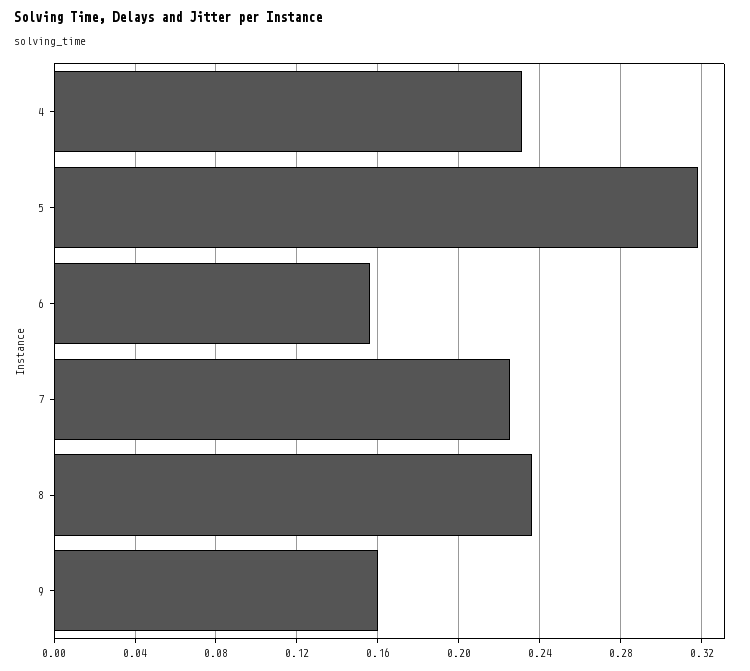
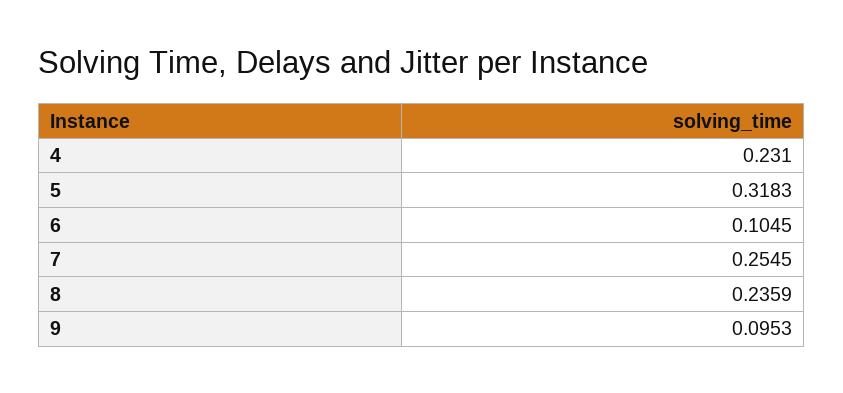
6: 0.155 -> 0.1045
7: 0.225 -> 0.2545
9: 0.16 -> 0.0953

